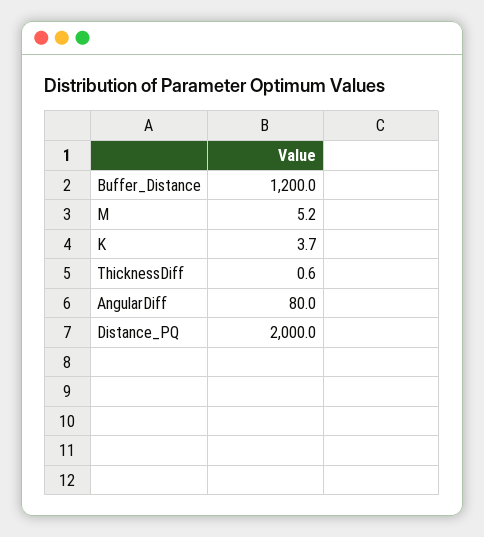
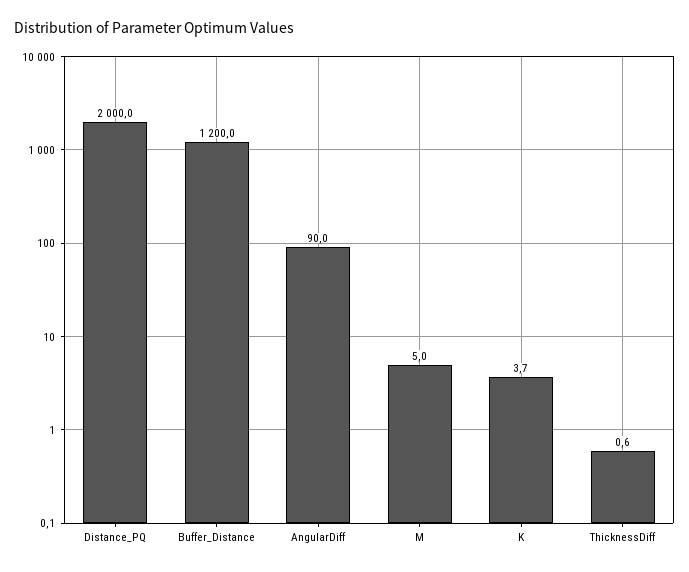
M: 5.2 -> 5
AngularDiff: 80 -> 90

